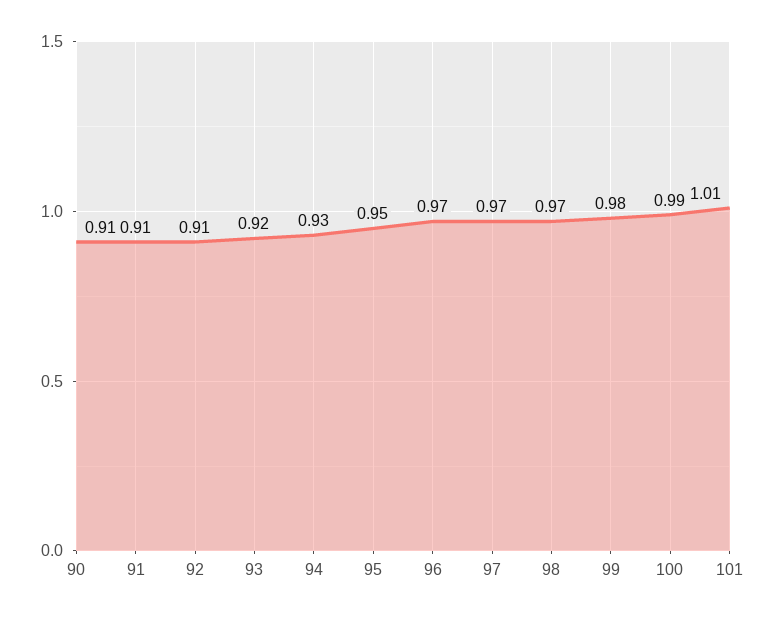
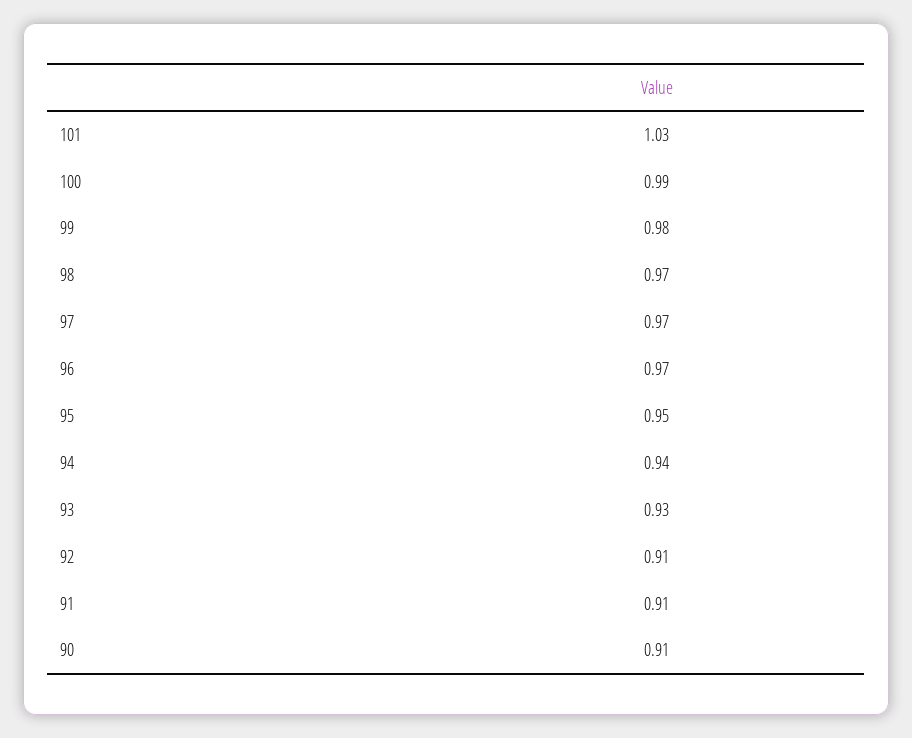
93: 0.92 -> 0.93
94: 0.93 -> 0.94
101: 1.01 -> 1.03

